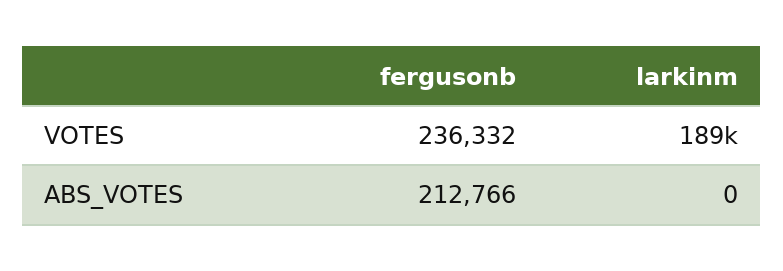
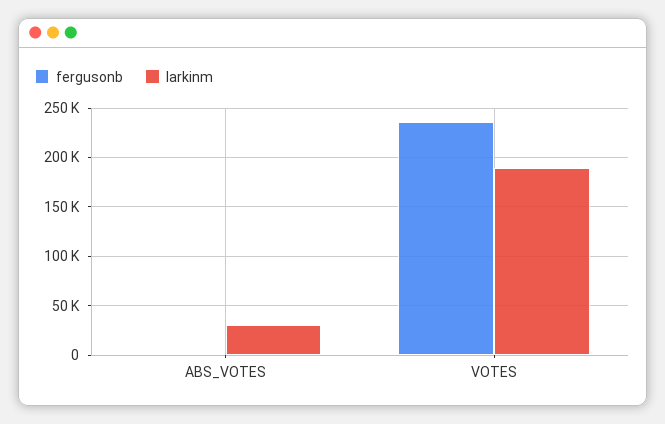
fergusonb, ABS_VOTES: 212766 -> 0
larkinm, ABS_VOTES: 0 -> 30000

